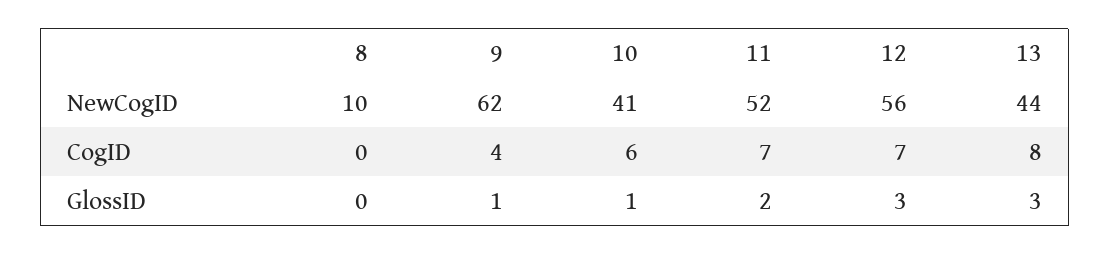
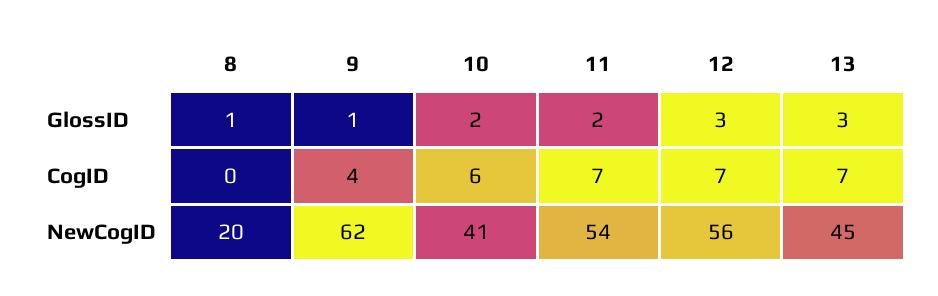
8, NewCogID: 10 -> 20
11, NewCogID: 52 -> 54
13, NewCogID: 44 -> 45
13, CogID: 8 -> 7
8, GlossID: 0 -> 1
10, GlossID: 1 -> 2

